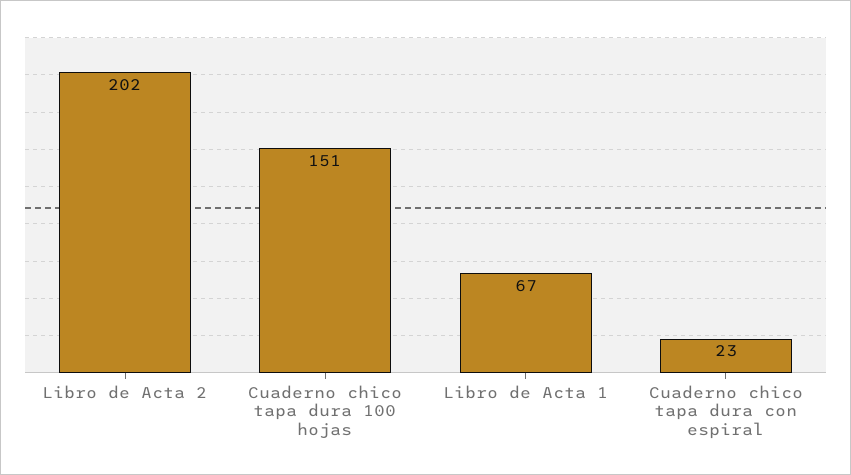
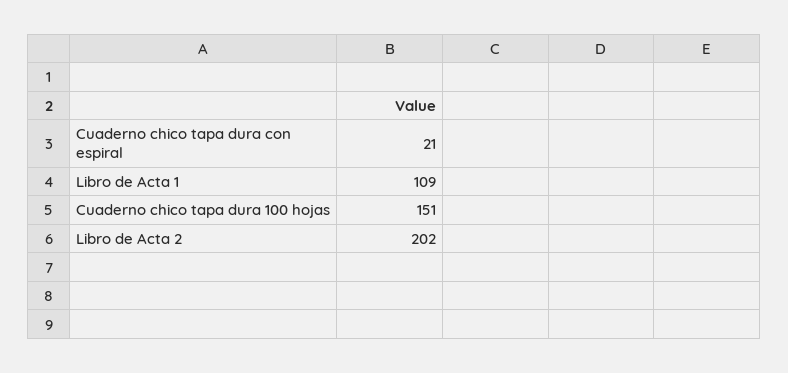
Libro de Acta 1: 67 -> 109
Cuaderno chico tapa dura con espiral: 23 -> 21

